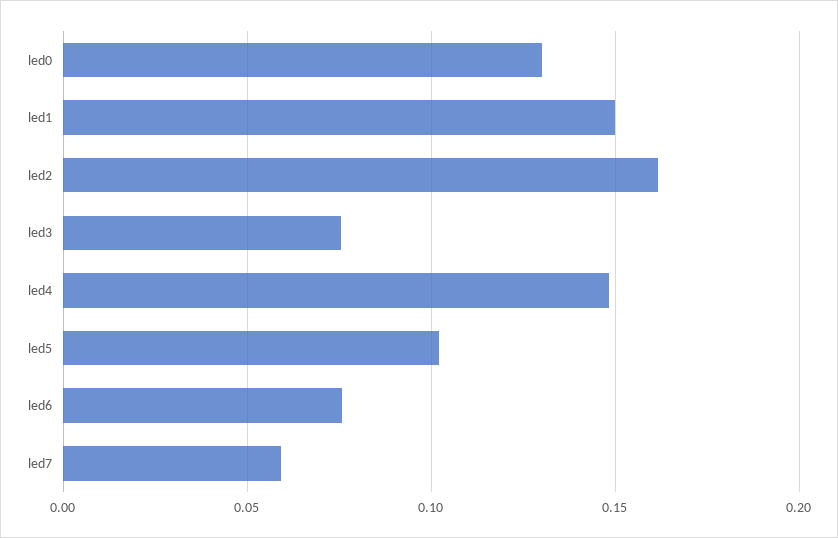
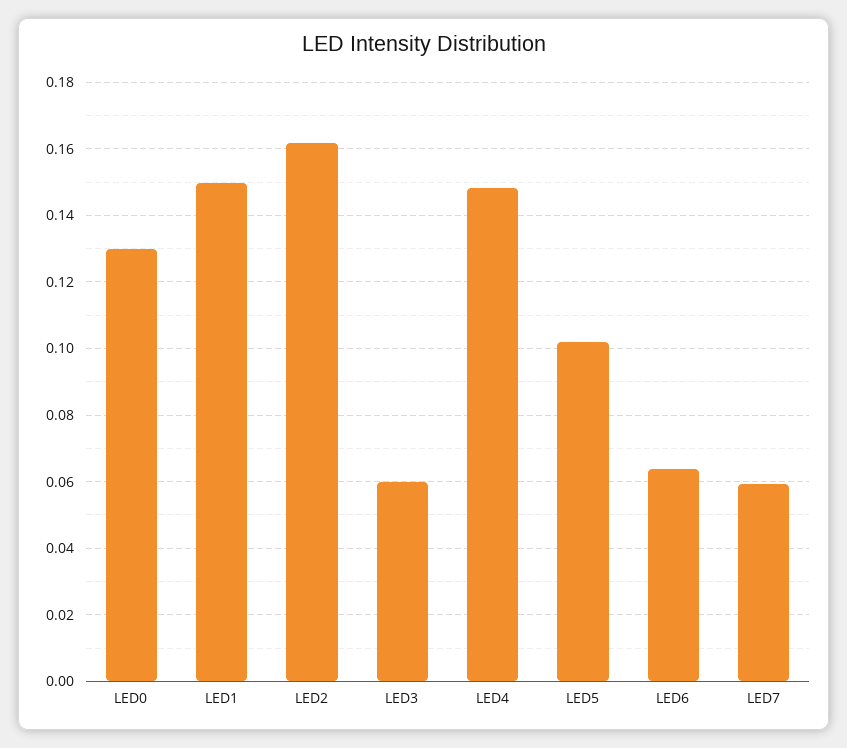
led3: 0.075 -> 0.06
led6: 0.075 -> 0.064

